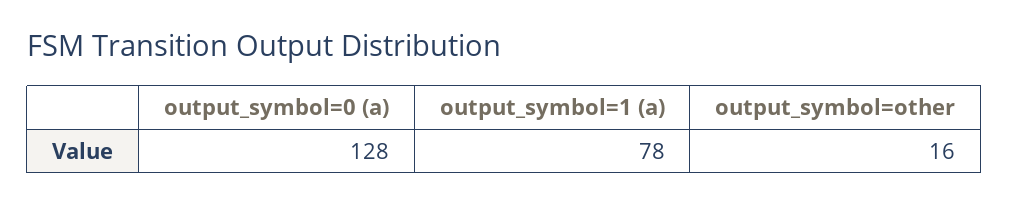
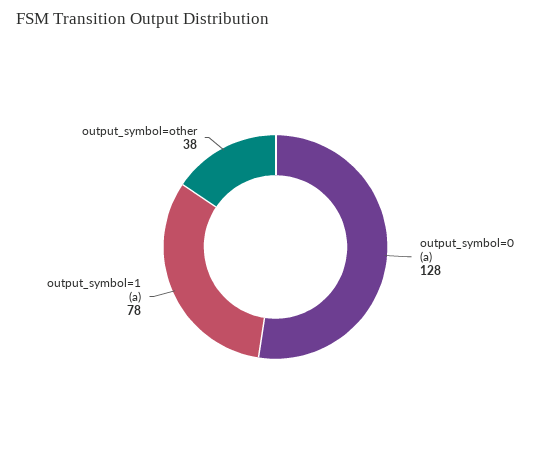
output_symbol=other: 16 -> 38

